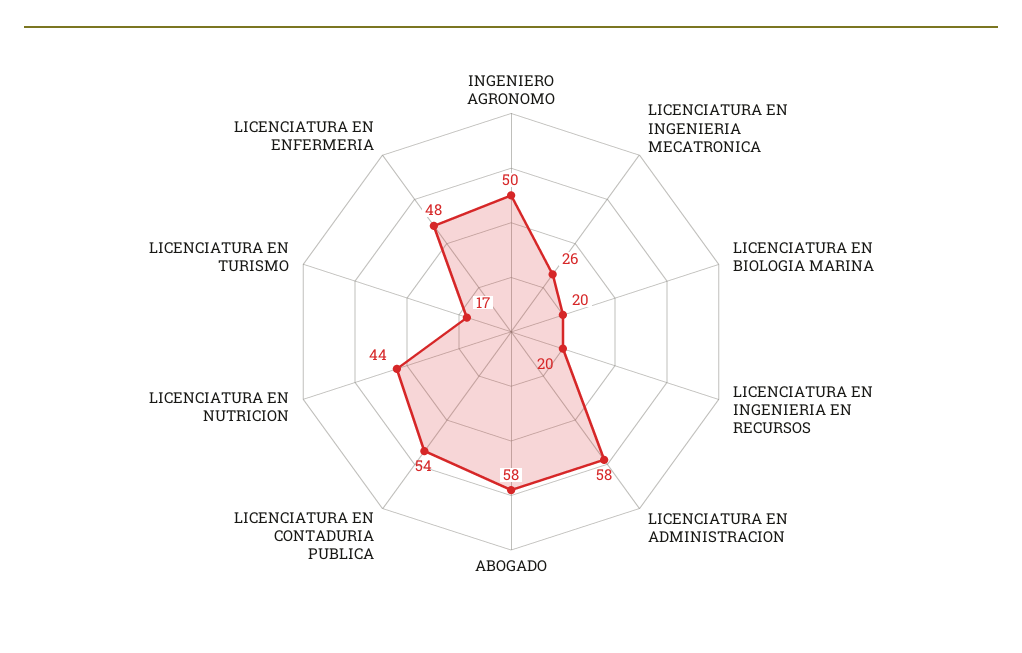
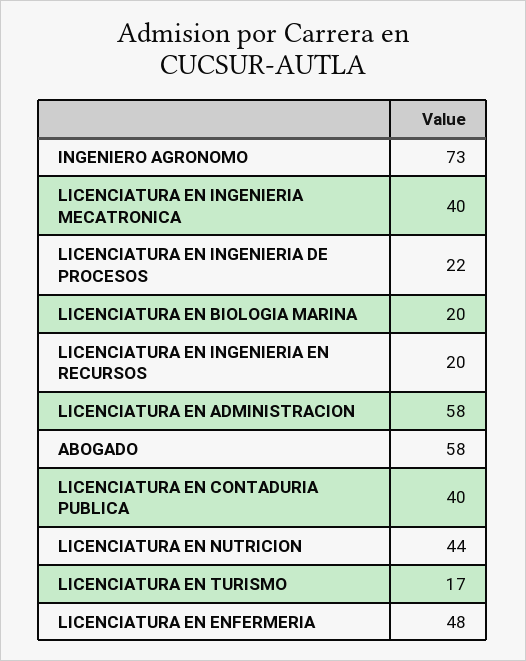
INGENIERO AGRONOMO: 50 -> 73
LICENCIATURA EN INGENIERIA MECATRONICA: 26 -> 40
LICENCIATURA EN CONTADURIA PUBLICA: 54 -> 40
LICENCIATURA EN INGENIERIA DE PROCESOS: none -> 22

